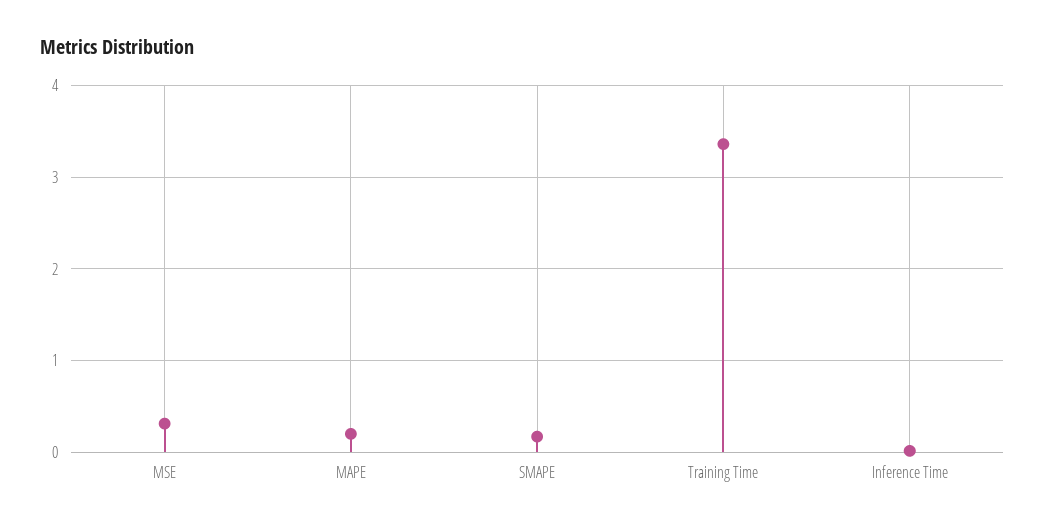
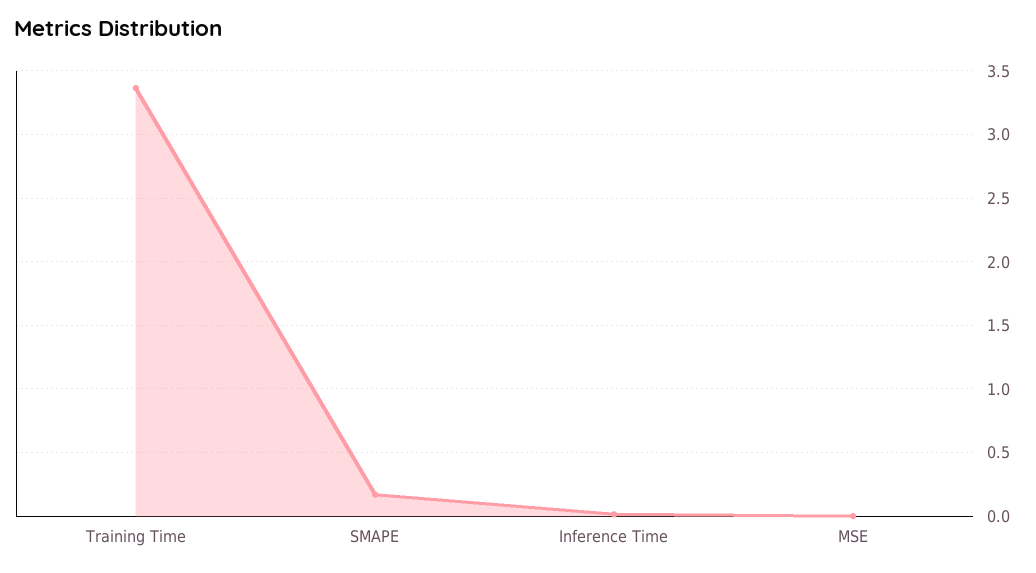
MSE: 0.3 -> 0
MAPE: 0.2 -> none

